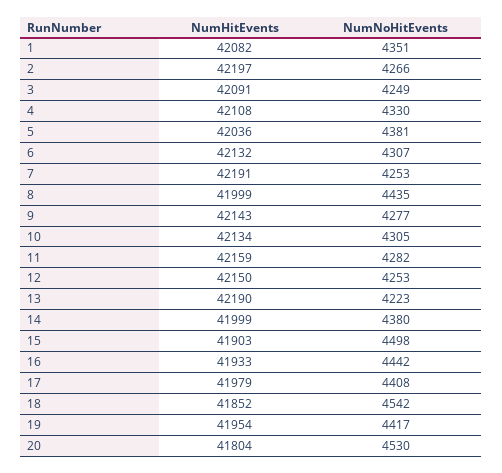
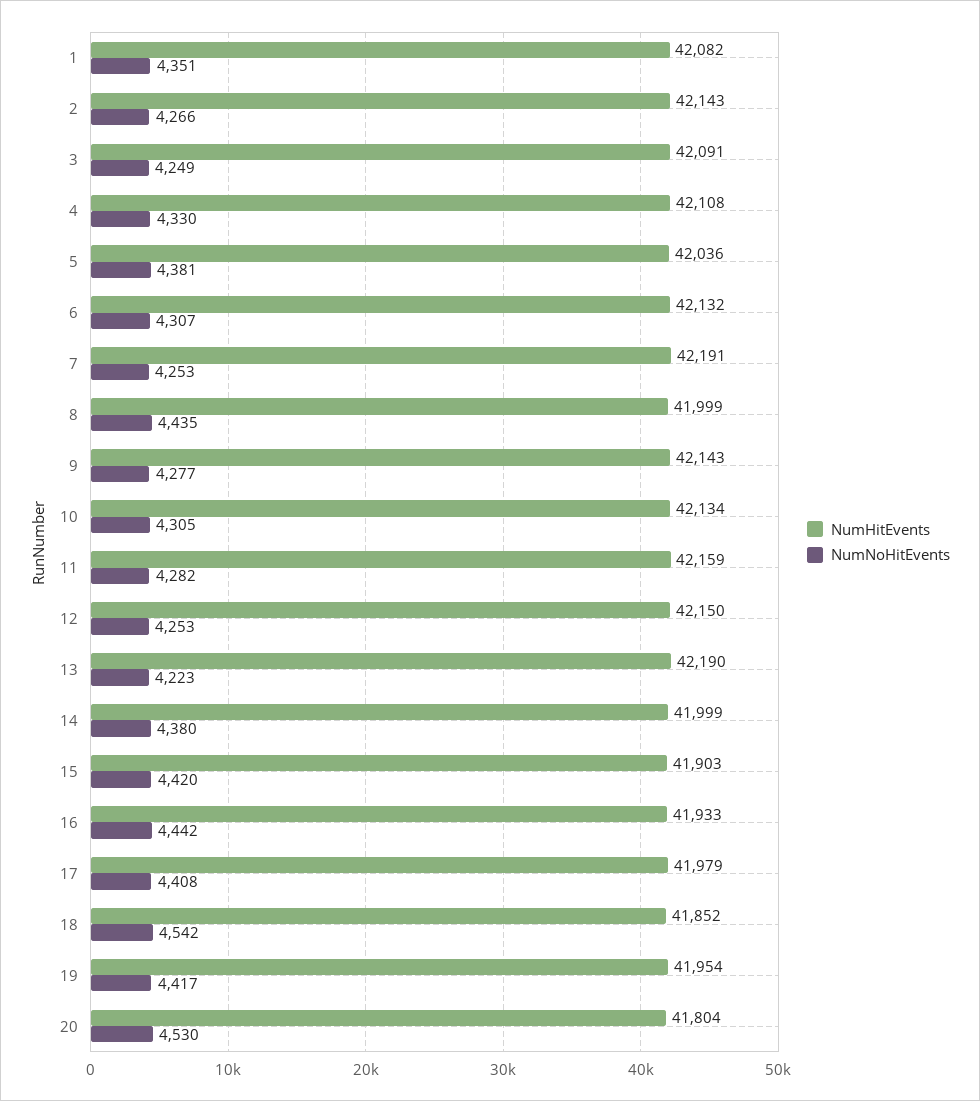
NumHitEvents, 2: 42197 -> 42143
NumNoHitEvents, 15: 4498 -> 4420

